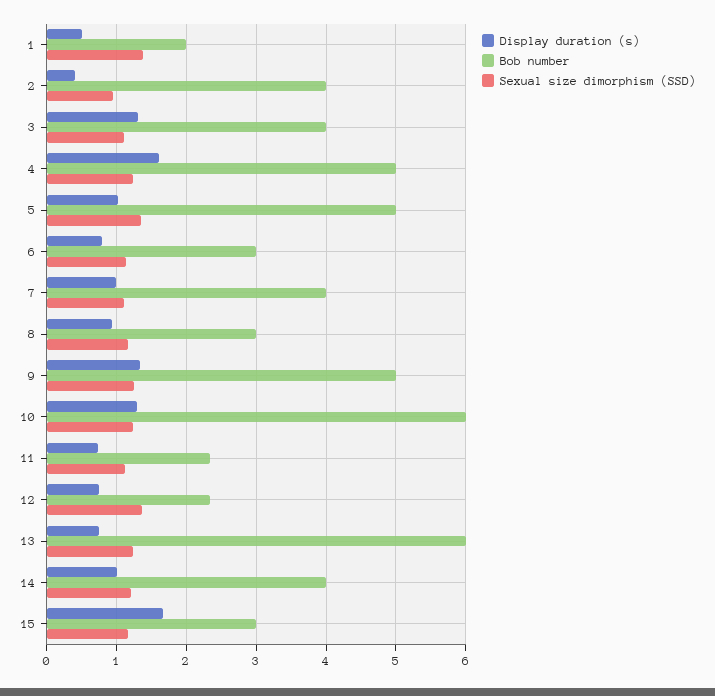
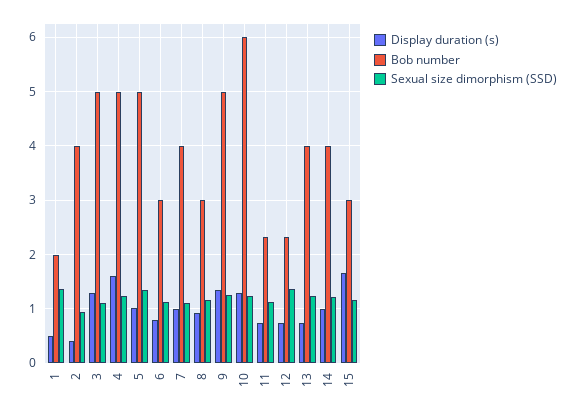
Bob number, 3: 4 -> 5
Bob number, 13: 6 -> 4

